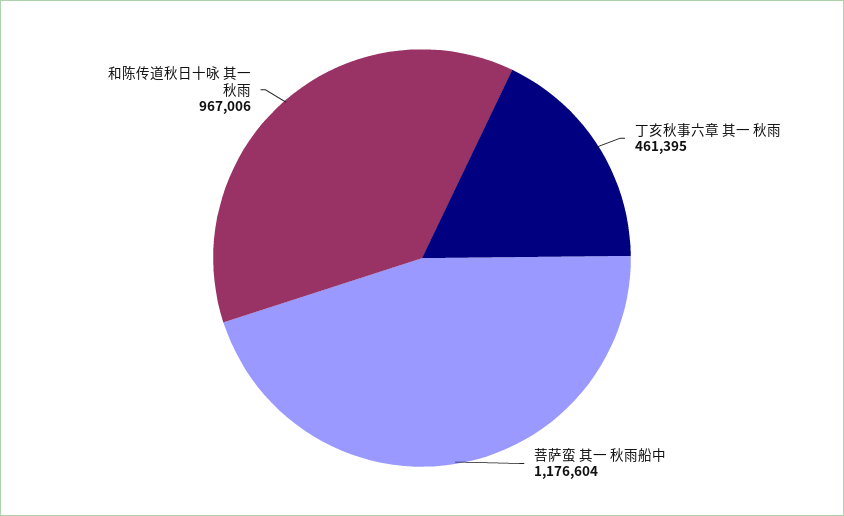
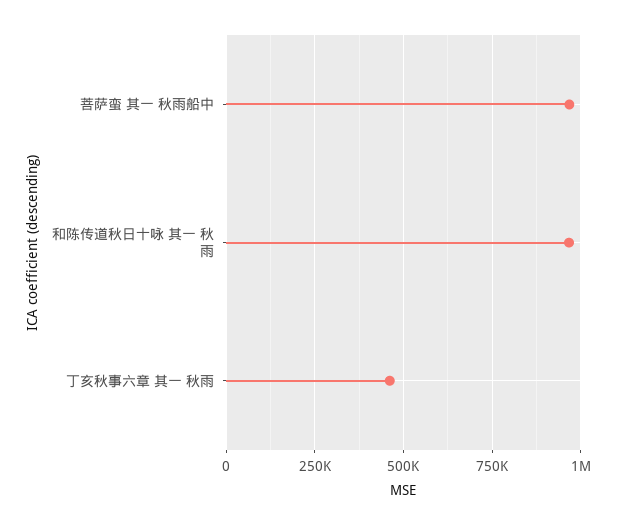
菩萨蛮 其一 秋雨船中: 1176604 -> 975000

